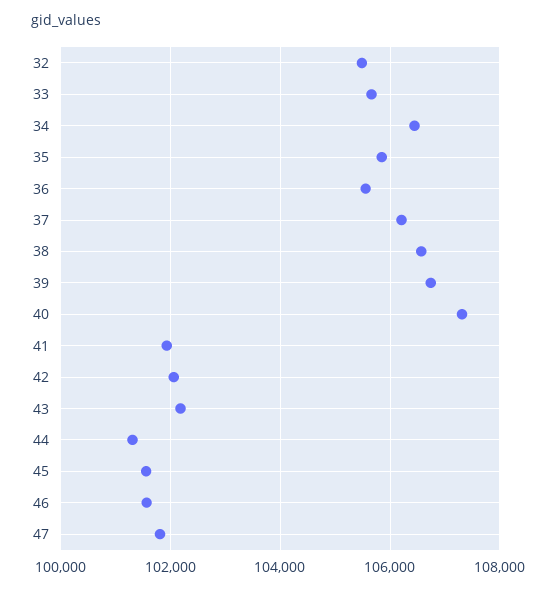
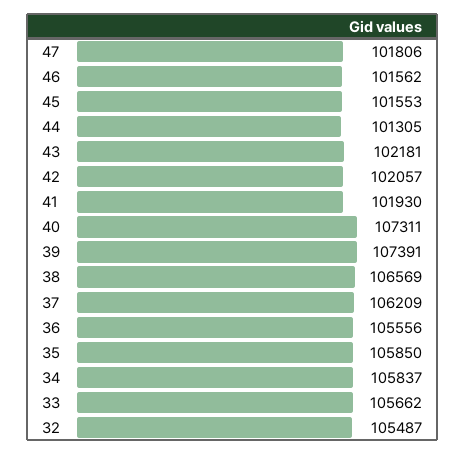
34: 106400 -> 105837
39: 106800 -> 107391

